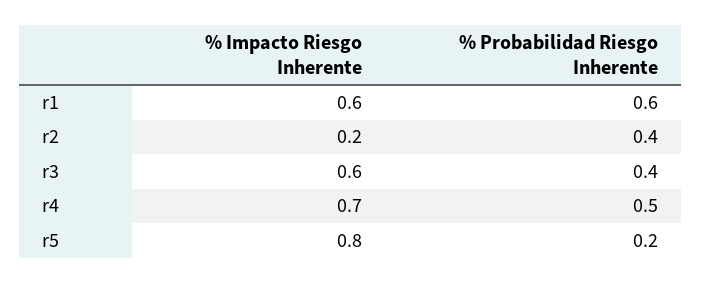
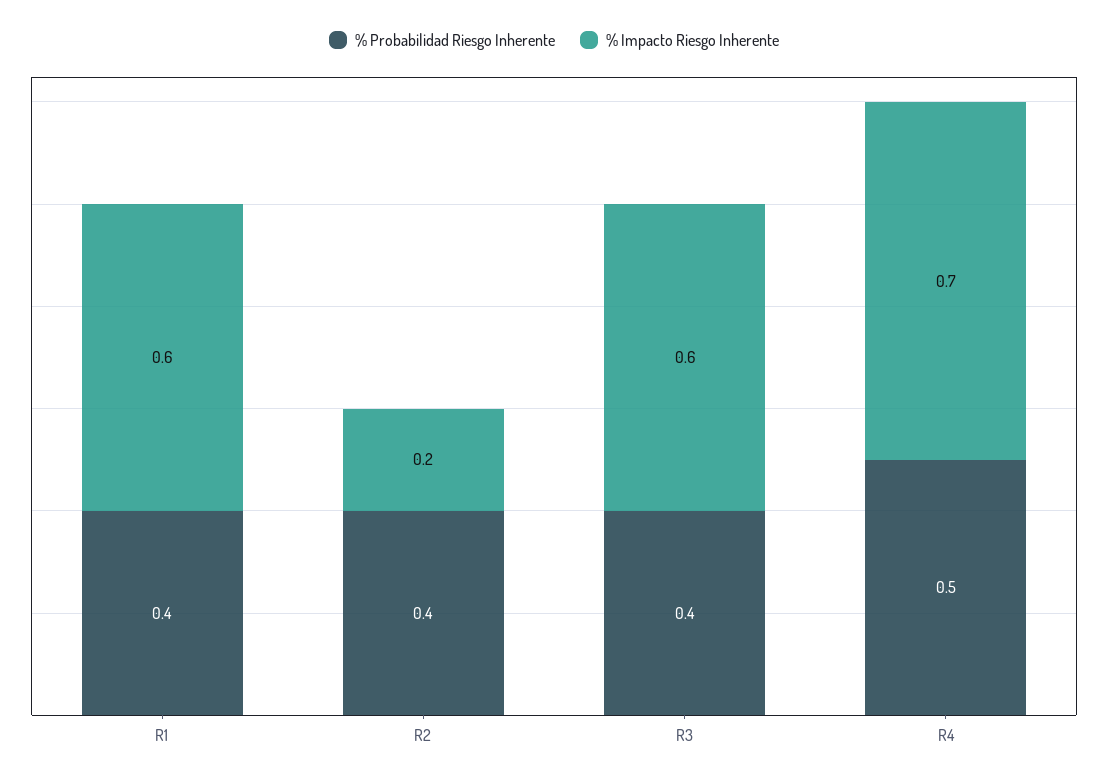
% Probabilidad Riesgo Inherente, r1: 0.6 -> 0.4
% Impacto Riesgo Inherente, r5: 0.8 -> none
% Probabilidad Riesgo Inherente, r5: 0.2 -> none

